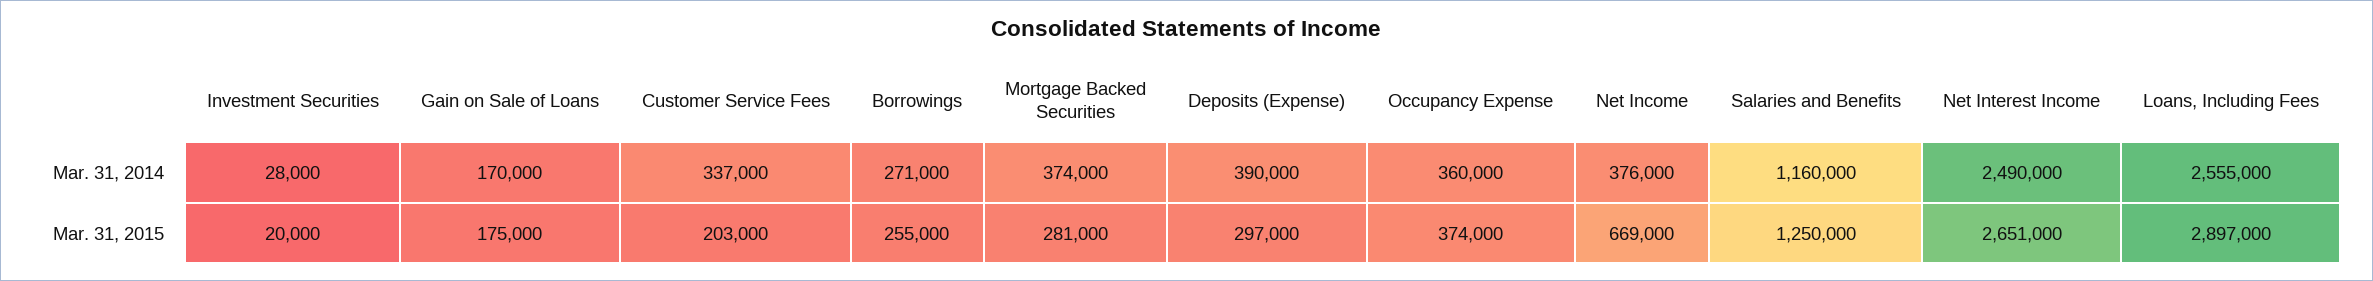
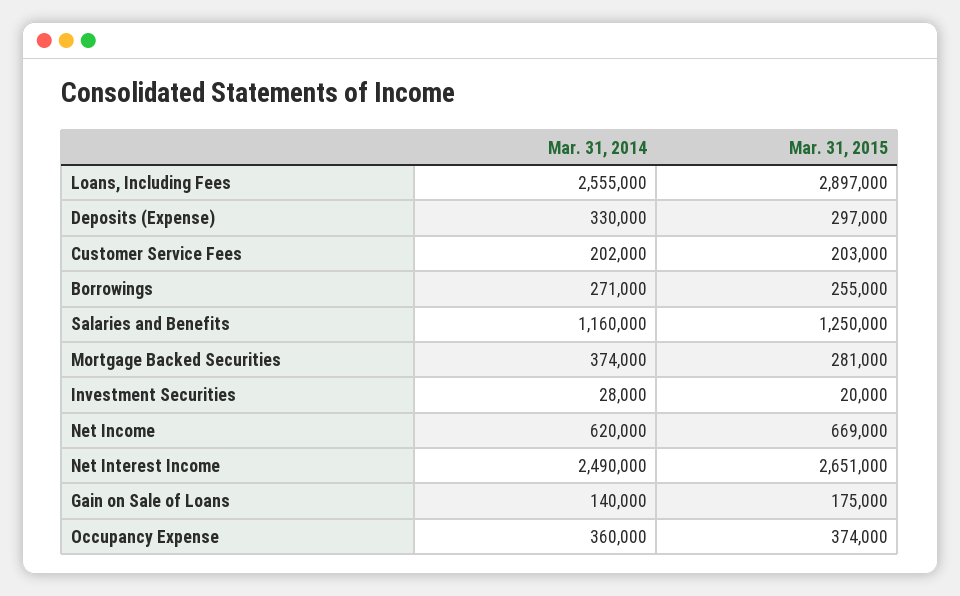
Gain on Sale of Loans, Mar. 31, 2014: 170000 -> 140000
Customer Service Fees, Mar. 31, 2014: 337000 -> 202000
Deposits (Expense), Mar. 31, 2014: 390000 -> 330000
Net Income, Mar. 31, 2014: 376000 -> 620000

